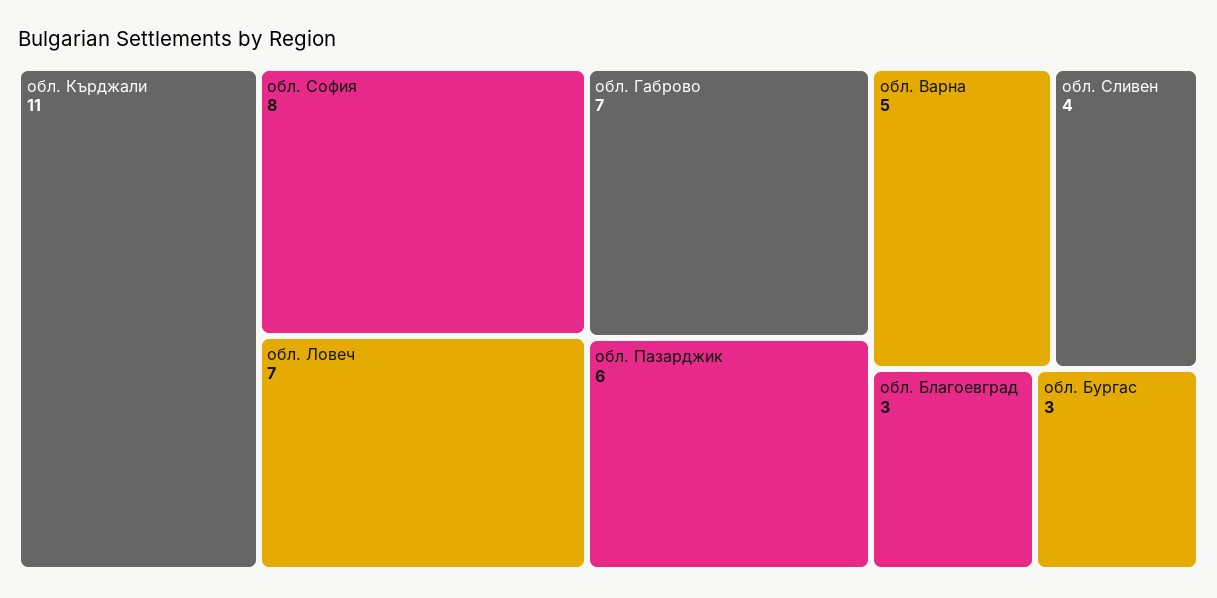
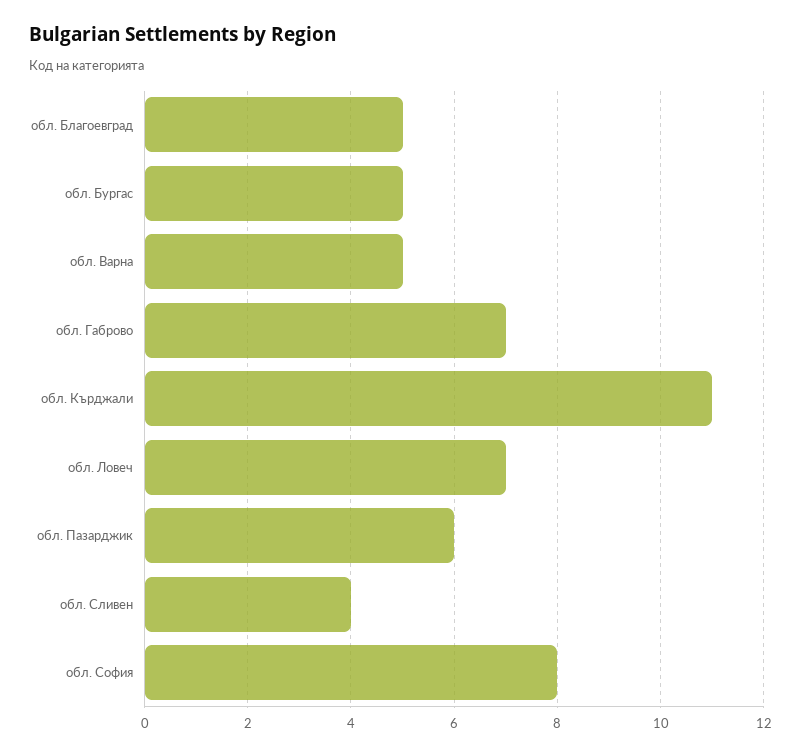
обл. Благоевград: 3 -> 5
обл. Бургас: 3 -> 5

